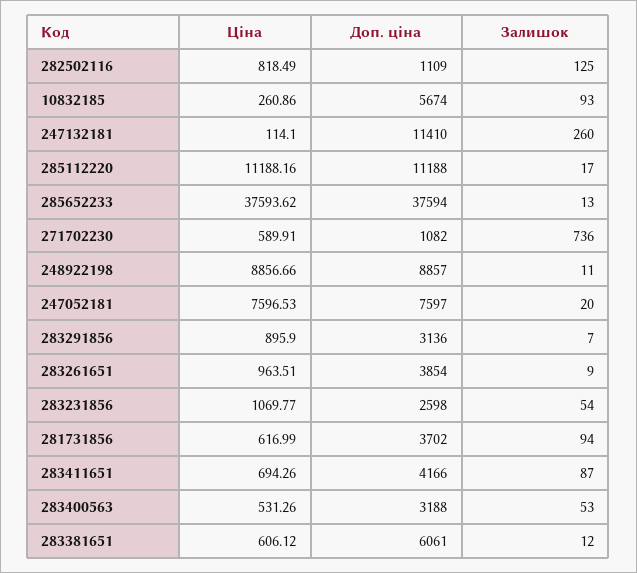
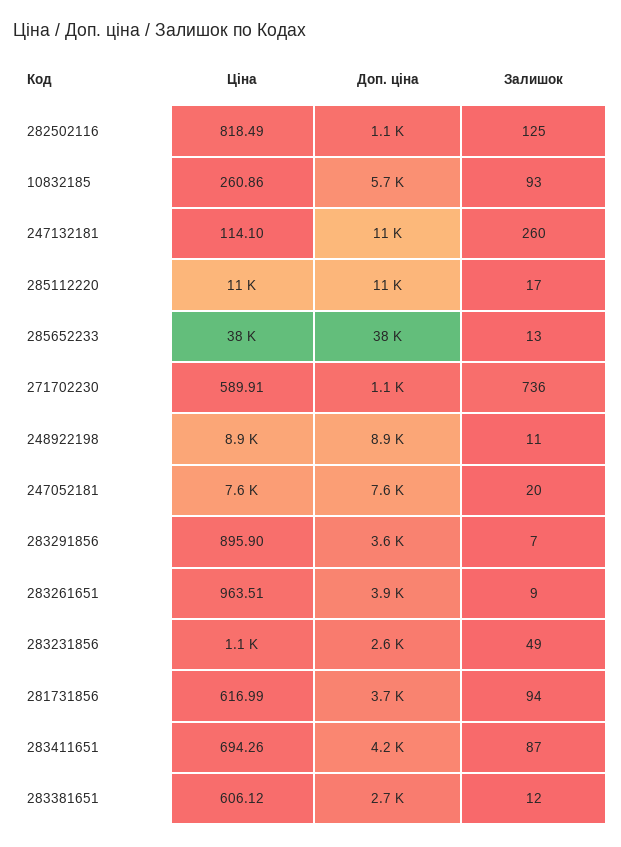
Доп. ціна, 283291856: 3136 -> 3600
Залишок, 283231856: 54 -> 49
Ціна, 283400563: 531.26 -> none
Доп. ціна, 283400563: 3188 -> none
Залишок, 283400563: 53 -> none
Доп. ціна, 283381651: 6061 -> 2700

